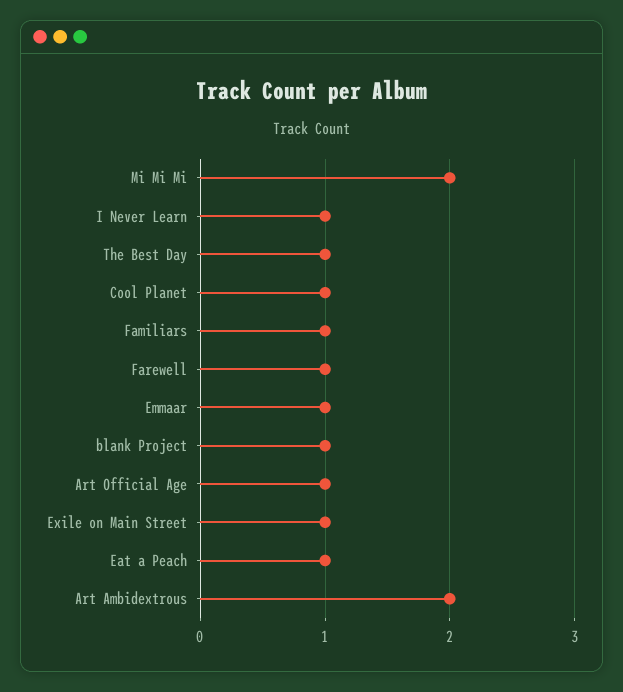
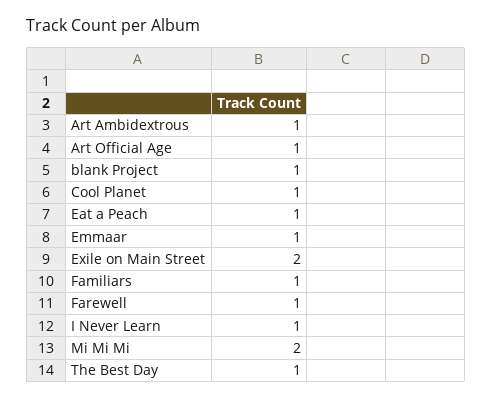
Exile on Main Street: 1 -> 2
Art Ambidextrous: 2 -> 1

